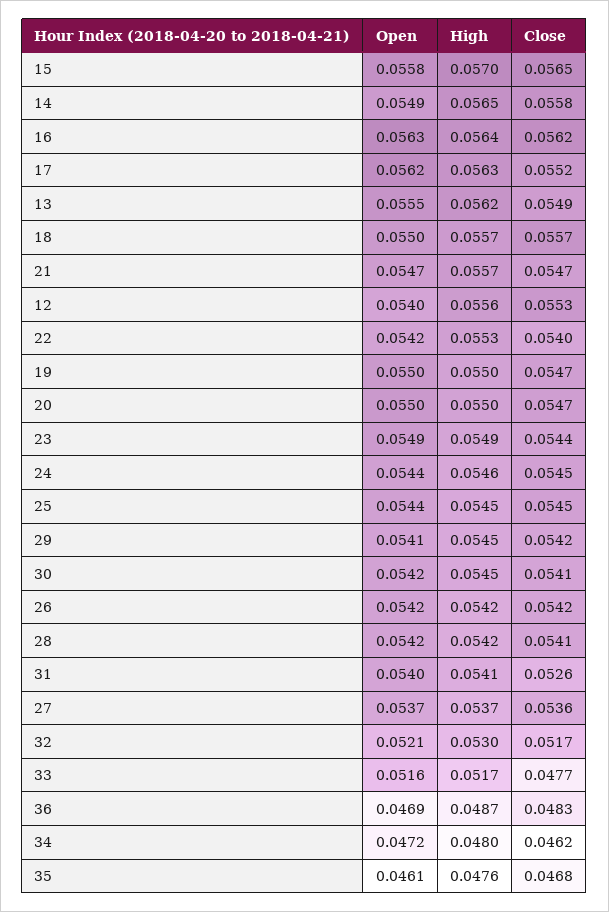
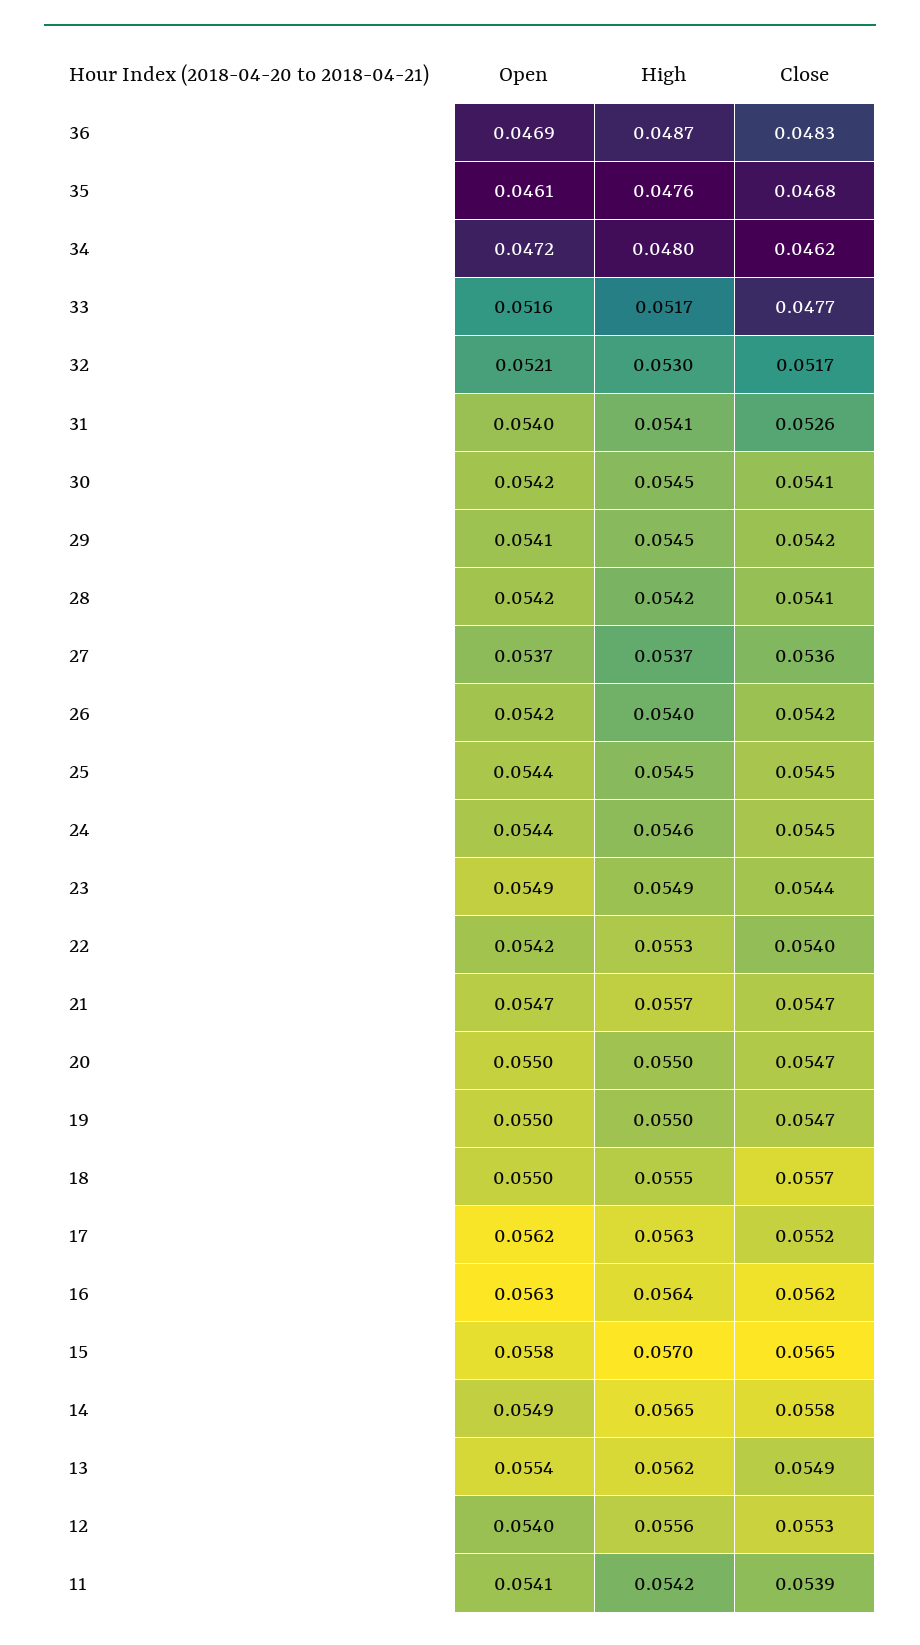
Open, 13: 0.0555 -> 0.0554
High, 18: 0.0557 -> 0.0555
High, 26: 0.0542 -> 0.054
Open, 11: none -> 0.0541
High, 11: none -> 0.0542
Close, 11: none -> 0.0539

